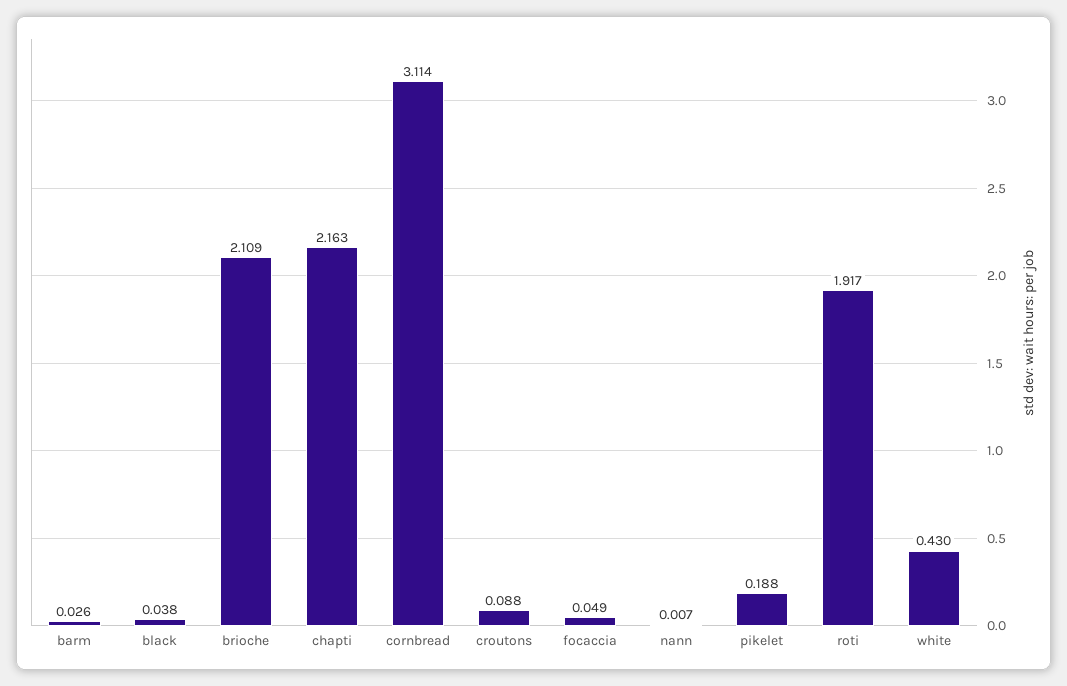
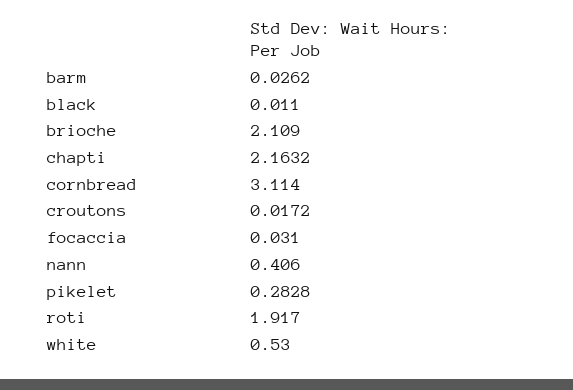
black: 0.038 -> 0.011
croutons: 0.088 -> 0.0172
focaccia: 0.049 -> 0.031
nann: 0.007 -> 0.406
pikelet: 0.188 -> 0.2828
white: 0.43 -> 0.53

